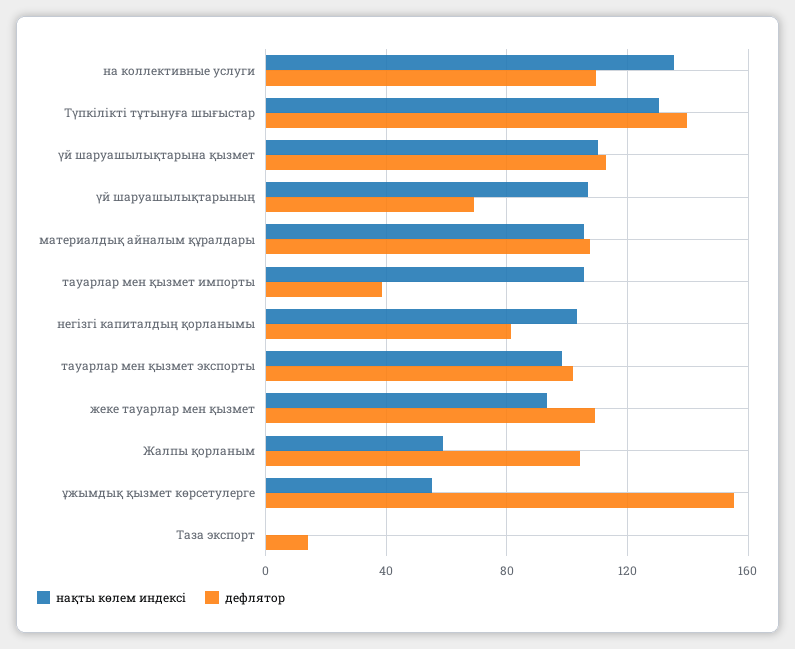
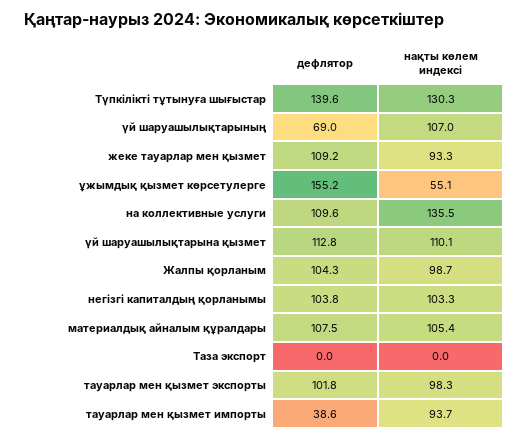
нақты көлем индексі, тауарлар мен қызмет импорты: 105 -> 93.7
дефлятор, негізгі капиталдың қорланымы: 80 -> 103.8
нақты көлем индексі, Жалпы қорланым: 60 -> 98.7
дефлятор, Таза экспорт: 15 -> 0

